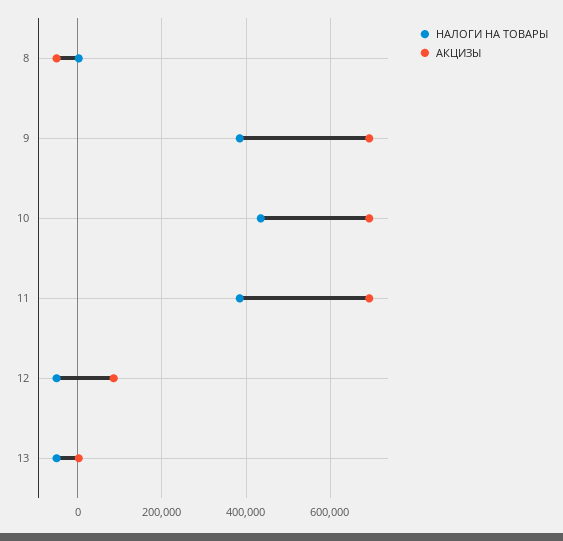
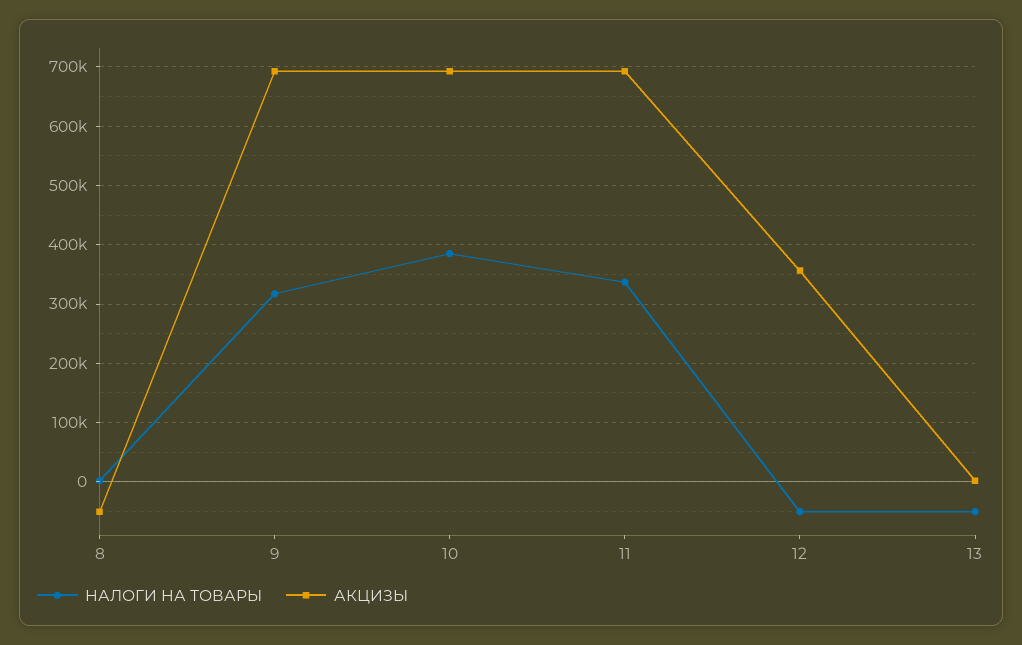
НАЛОГИ НА ТОВАРЫ, 9: 380000 -> 320000
НАЛОГИ НА ТОВАРЫ, 10: 440000 -> 380000
НАЛОГИ НА ТОВАРЫ, 11: 380000 -> 340000
АКЦИЗЫ, 12: 80000 -> 360000

